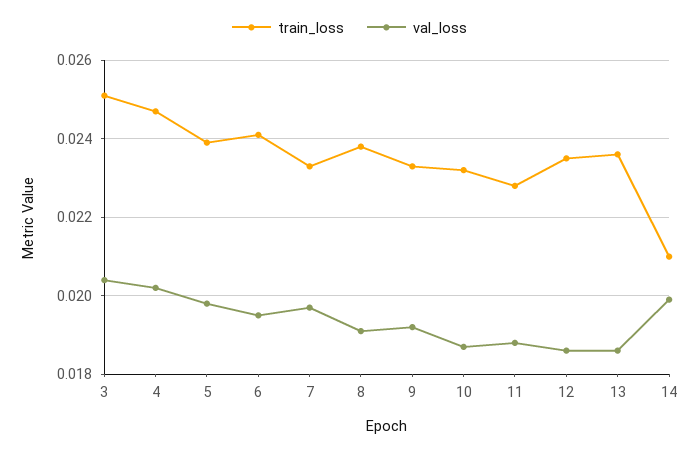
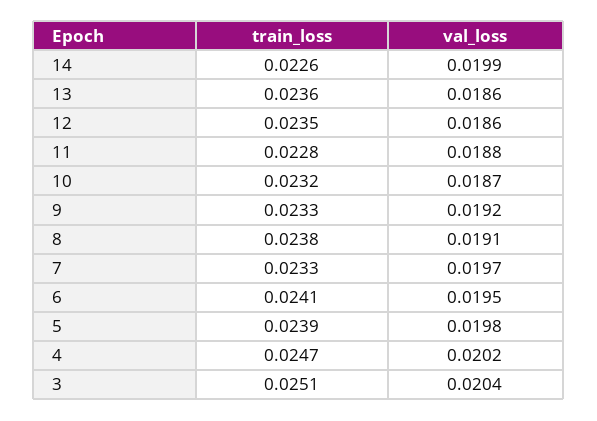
train_loss, 14: 0.021 -> 0.0226

